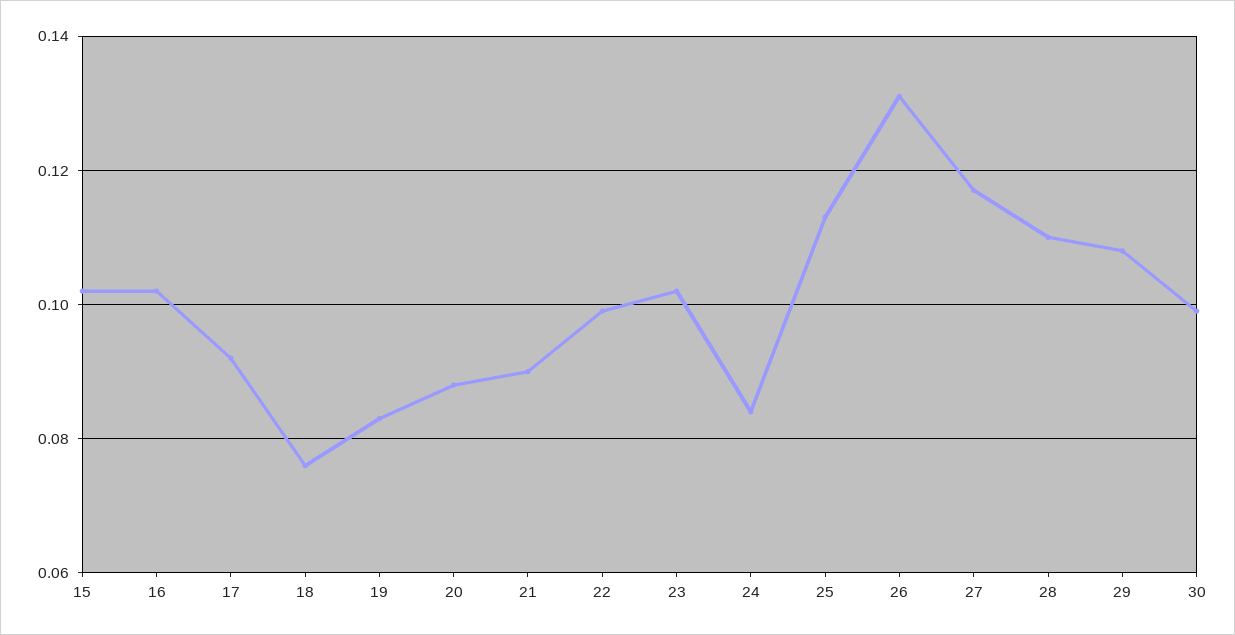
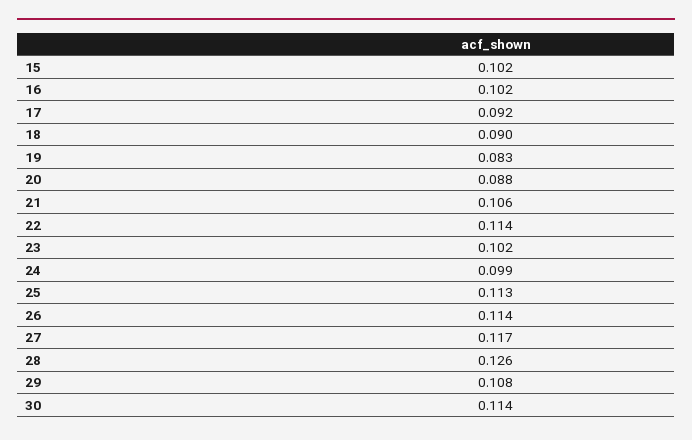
18: 0.075 -> 0.09
21: 0.09 -> 0.106
22: 0.1 -> 0.114
24: 0.085 -> 0.099
26: 0.13 -> 0.114
28: 0.11 -> 0.126
30: 0.1 -> 0.114

